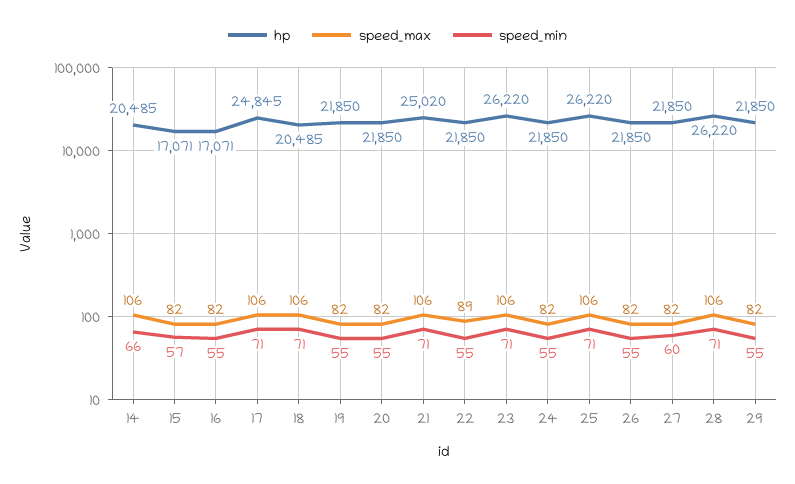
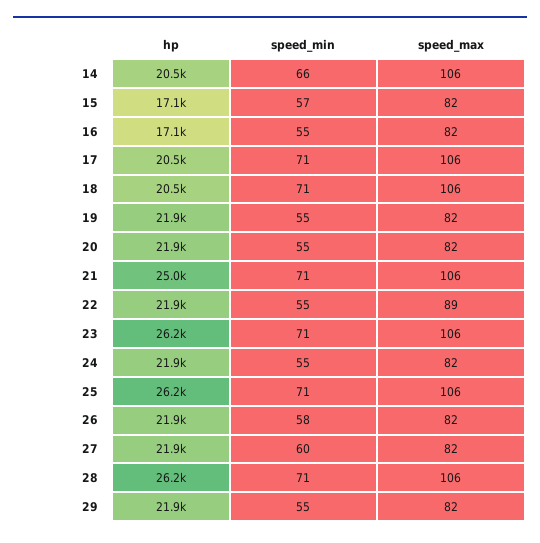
hp, 17: 24845 -> 20500
speed_min, 26: 55 -> 58

